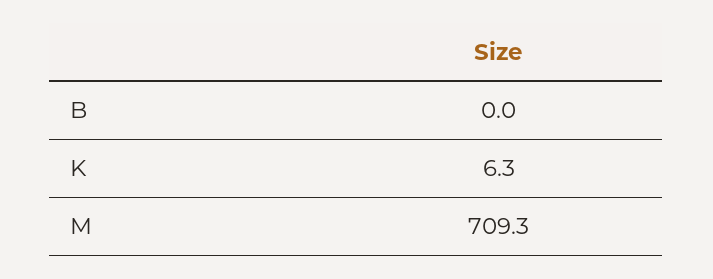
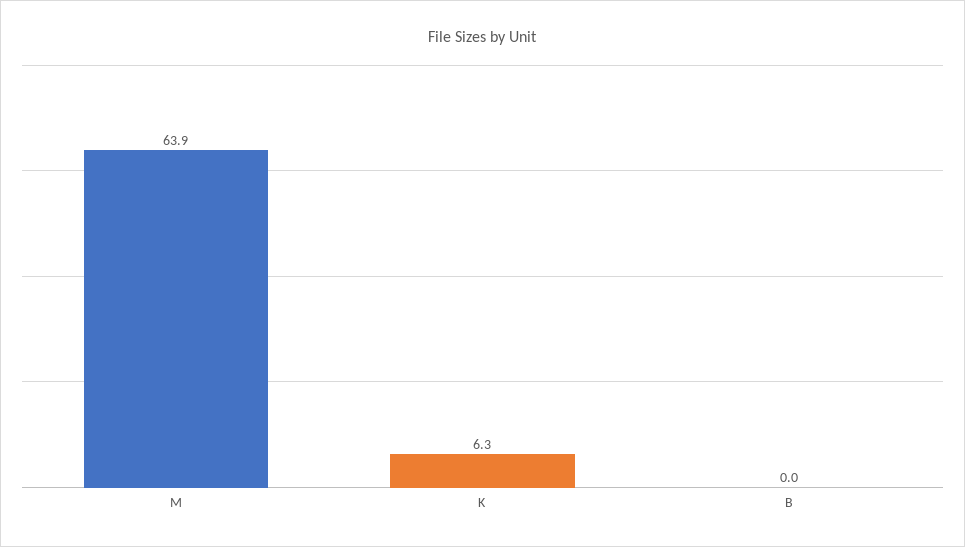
M: 709.3 -> 63.9

